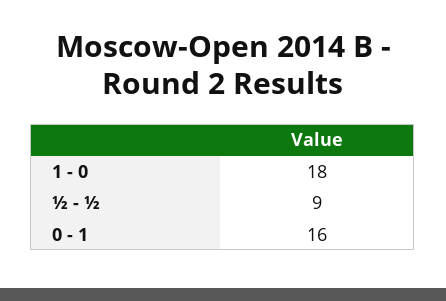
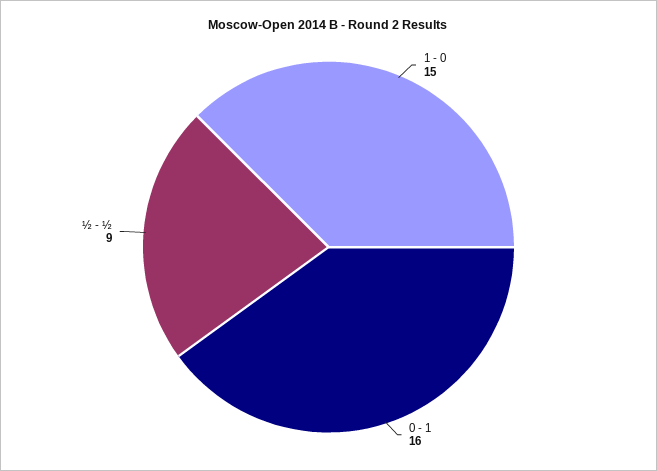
1 - 0: 18 -> 15

